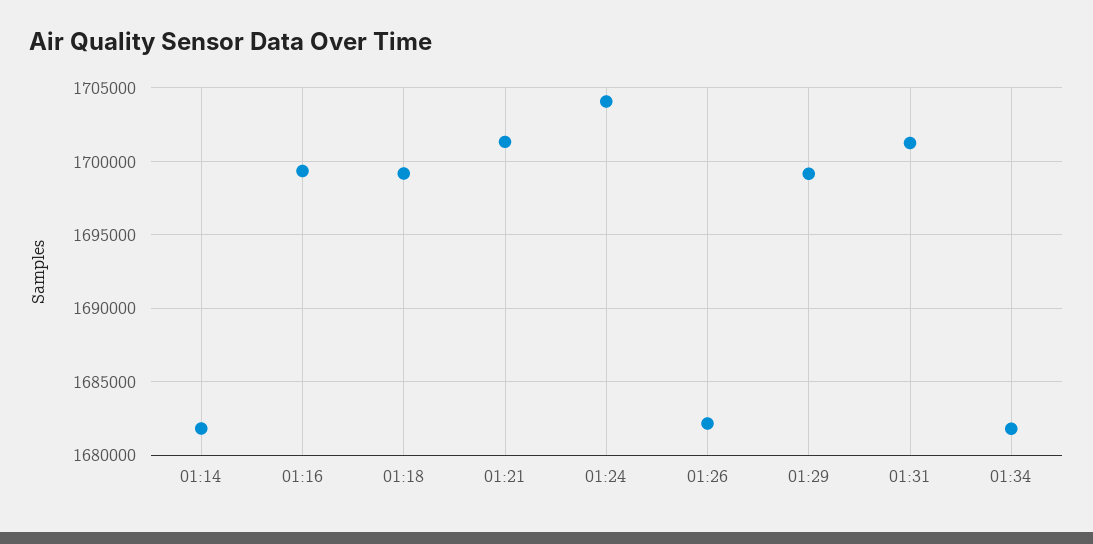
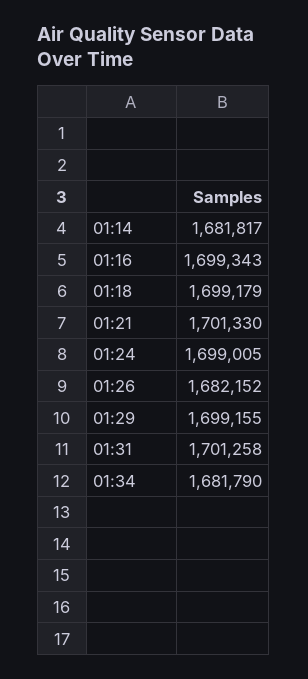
01:24: 1704000 -> 1699005

